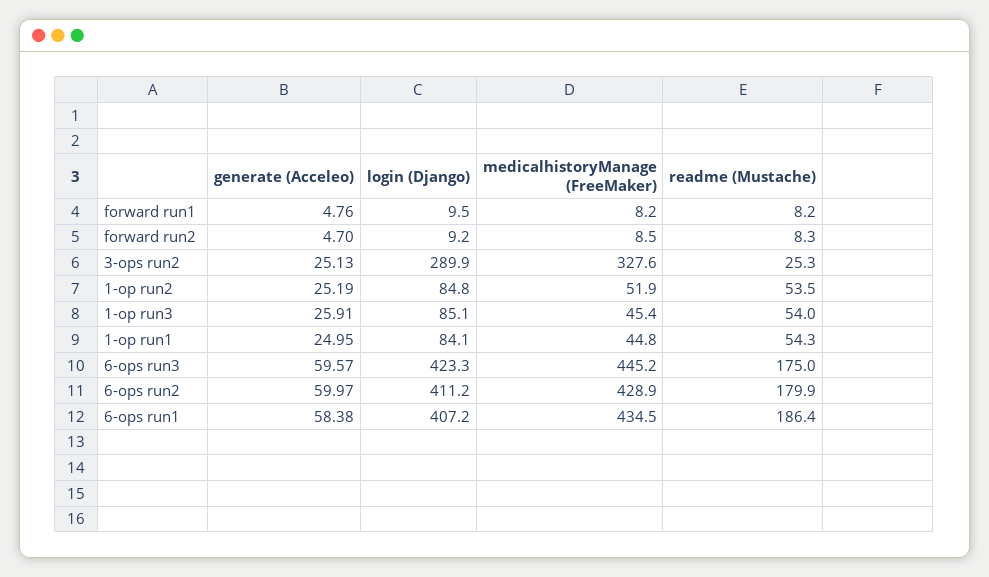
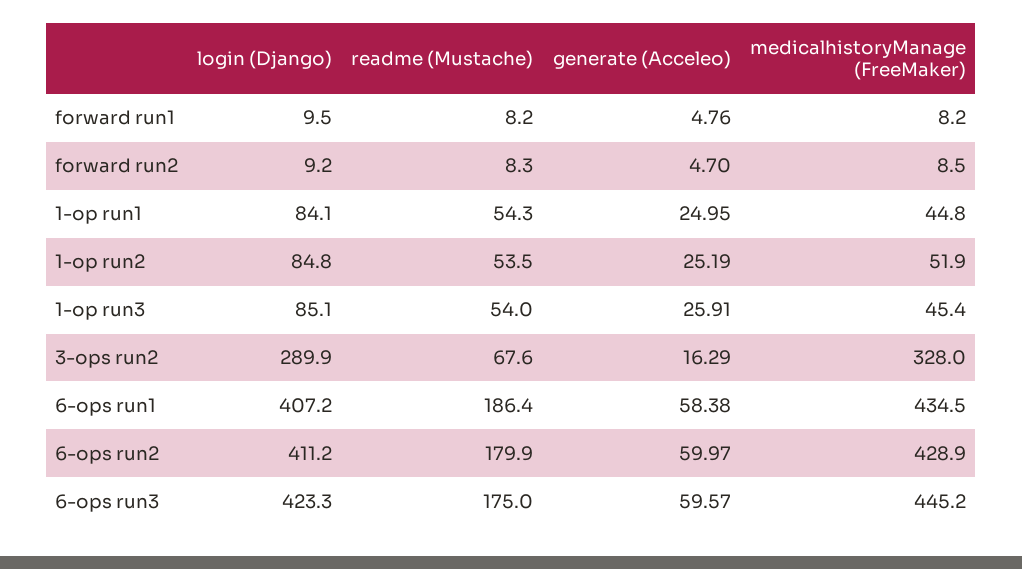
generate (Acceleo), 3-ops run2: 25.13 -> 16.29
medicalhistoryManage (FreeMaker), 3-ops run2: 327.6 -> 328
readme (Mustache), 3-ops run2: 25.3 -> 67.6

